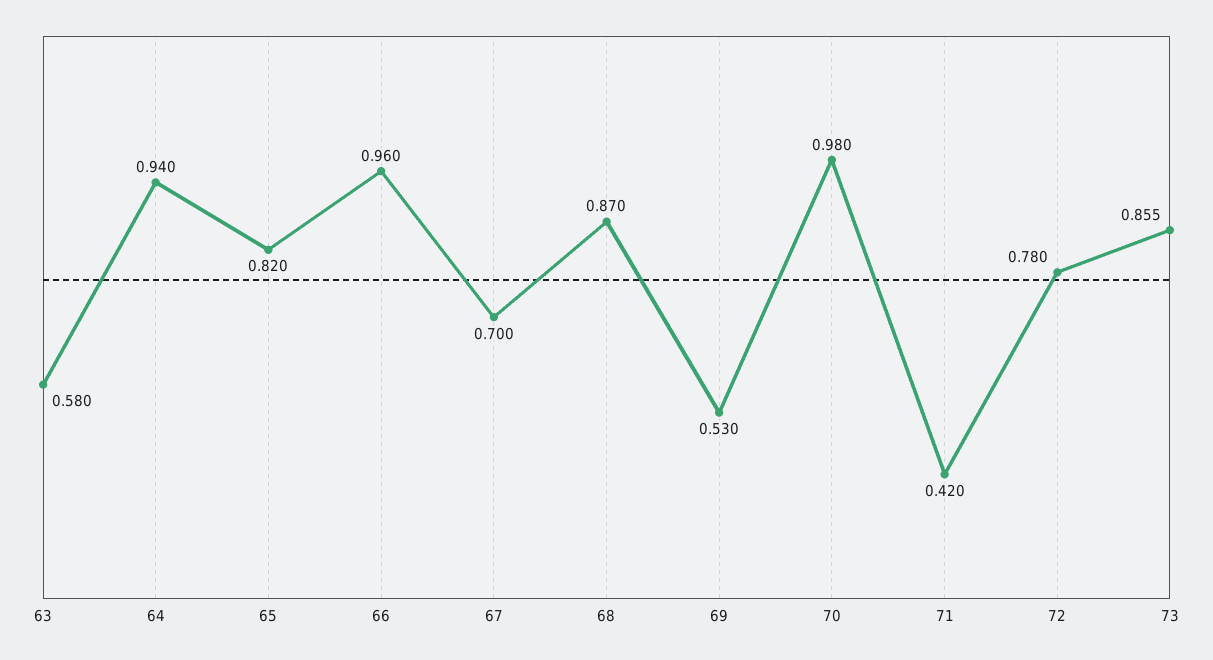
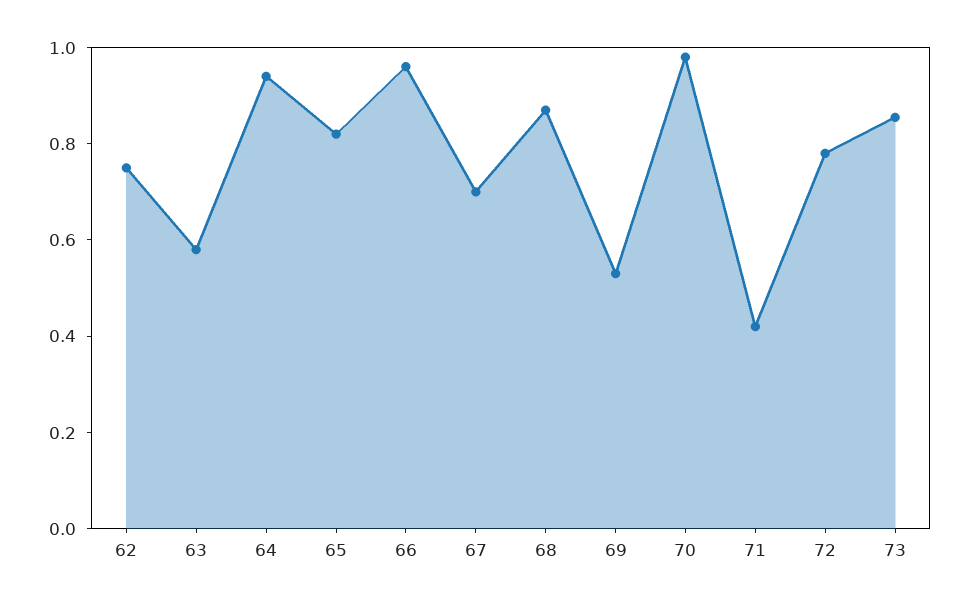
62: none -> 0.75

